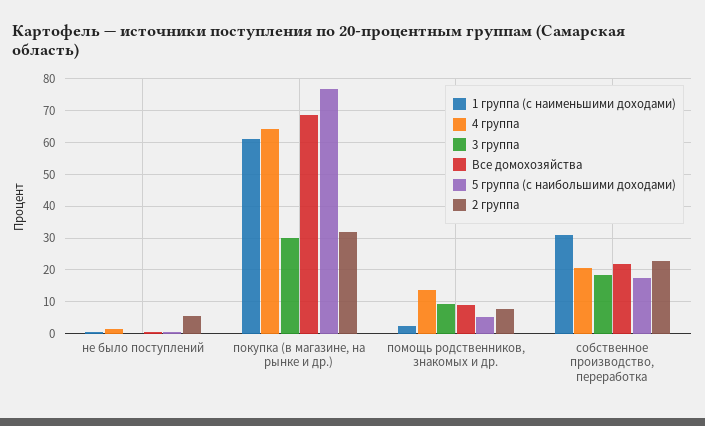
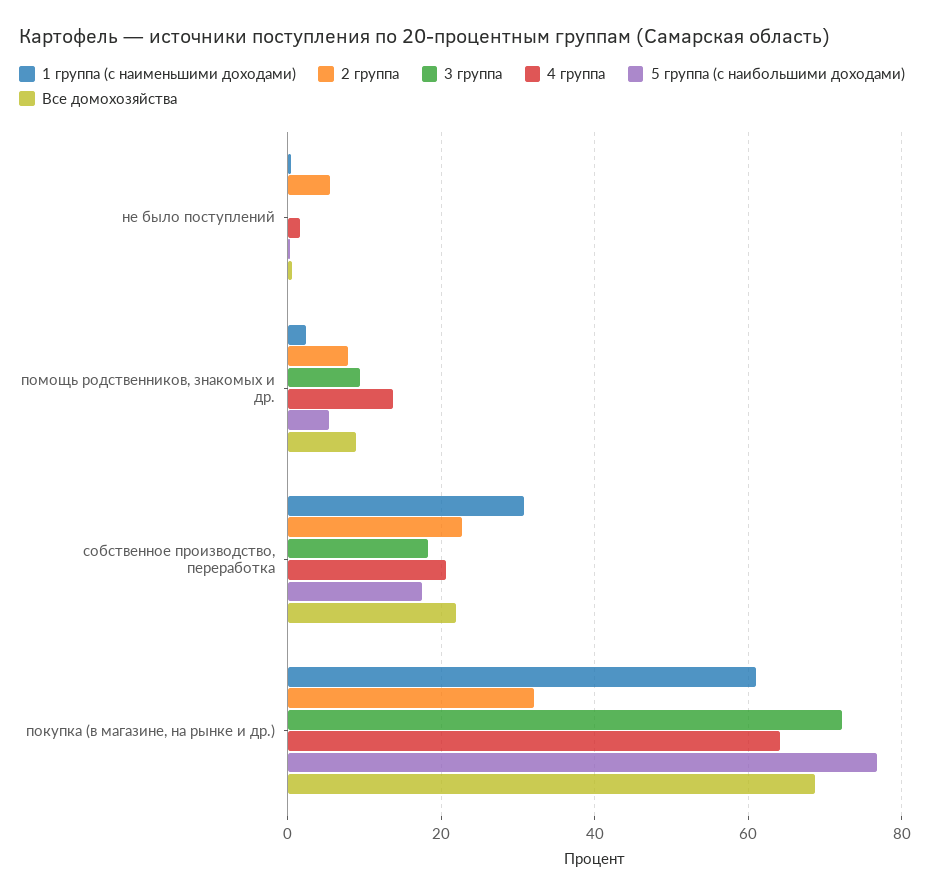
3 группа, покупка (в магазине, на рынке и др.): 30 -> 72

